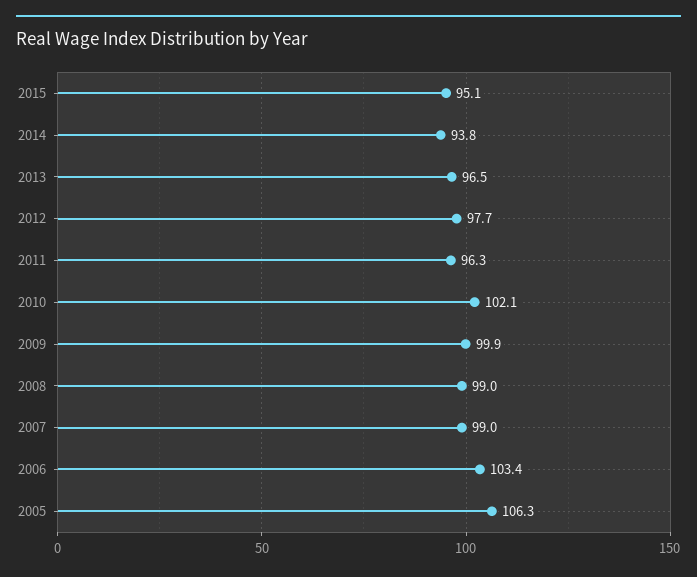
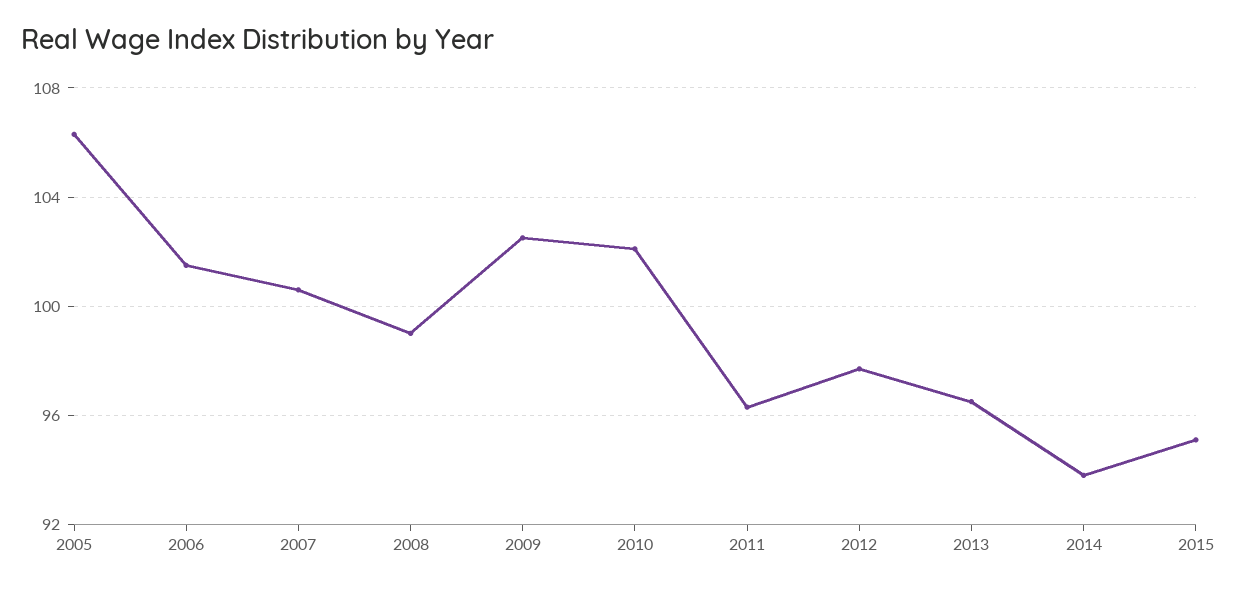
2009: 99.9 -> 102.5
2007: 99 -> 100.5
2006: 103.4 -> 101.5

